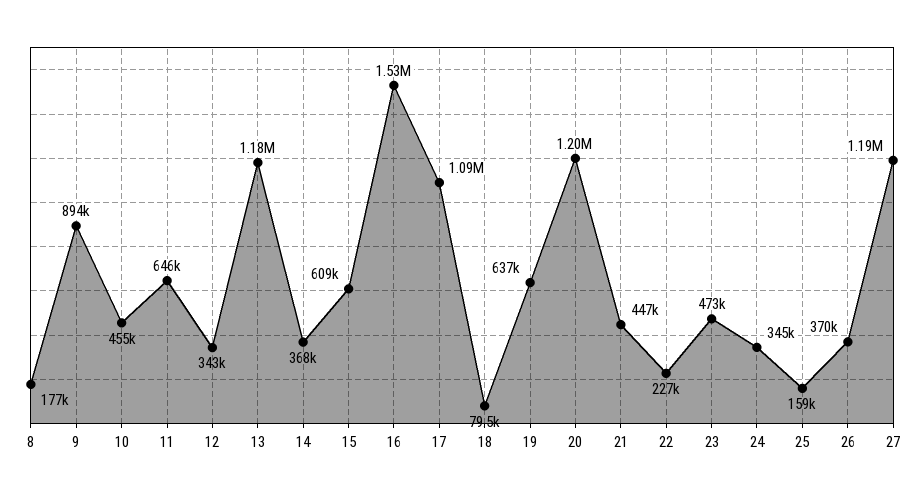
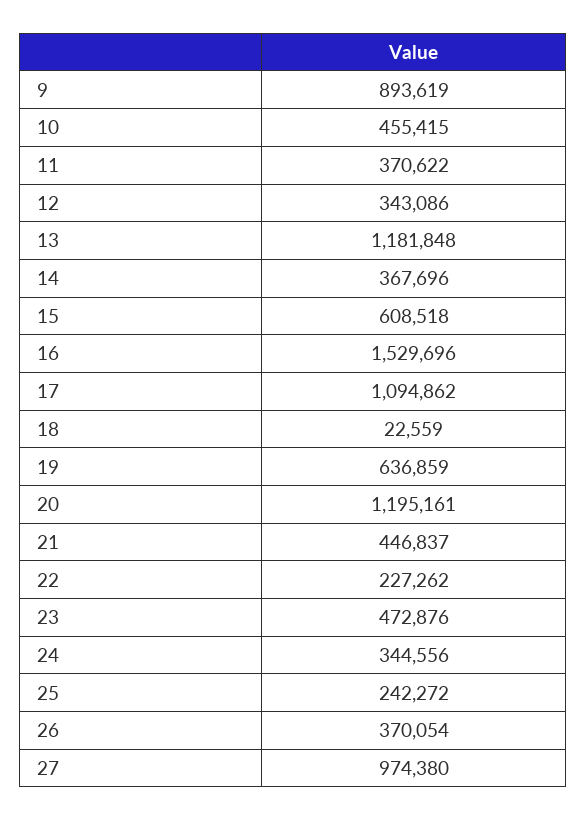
8: 177000 -> none
11: 646000 -> 370622
18: 79500 -> 22559
25: 159000 -> 242272
27: 1190000 -> 974380

